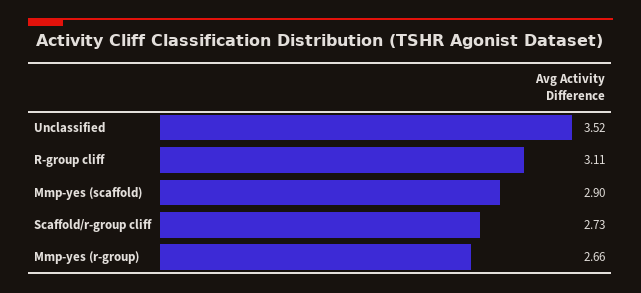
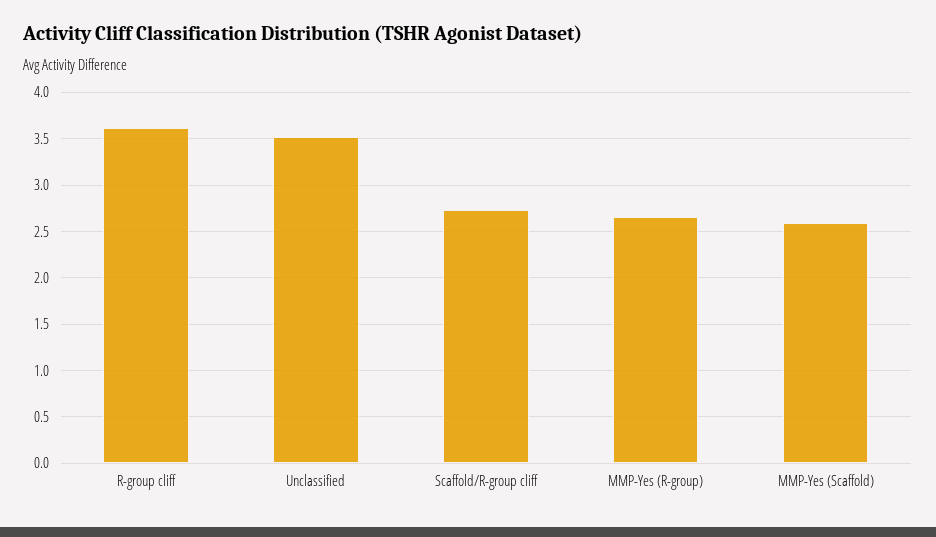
R-group cliff: 3.11 -> 3.6
Mmp-yes (scaffold): 2.9 -> 2.6

